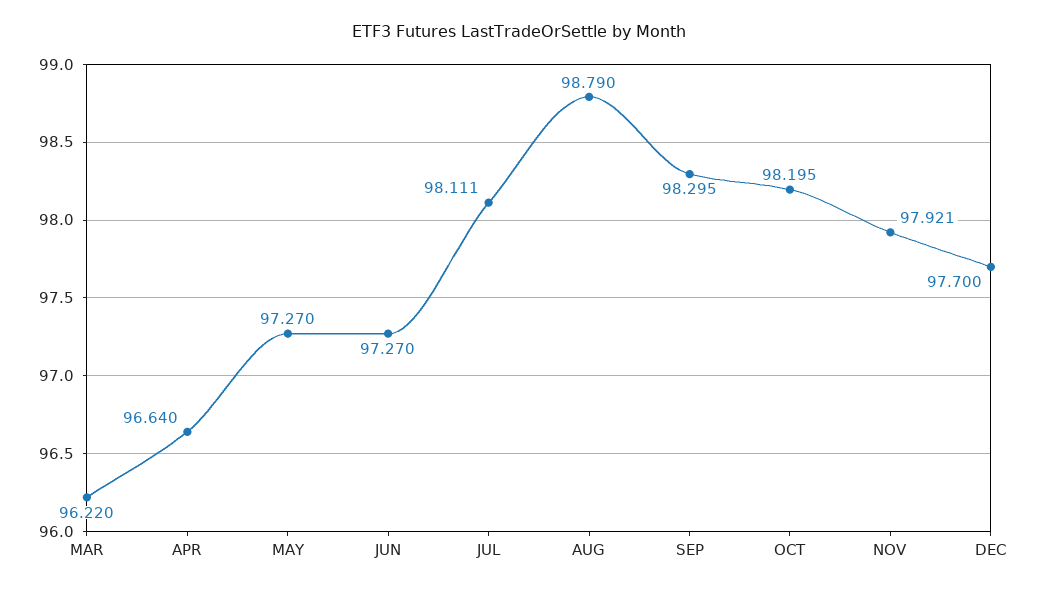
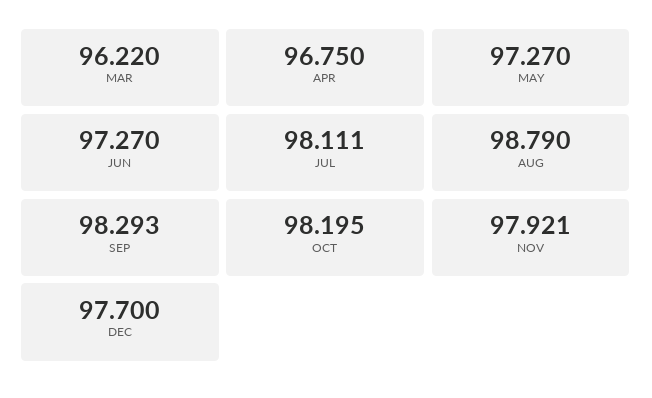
APR: 96.64 -> 96.75
SEP: 98.295 -> 98.293

